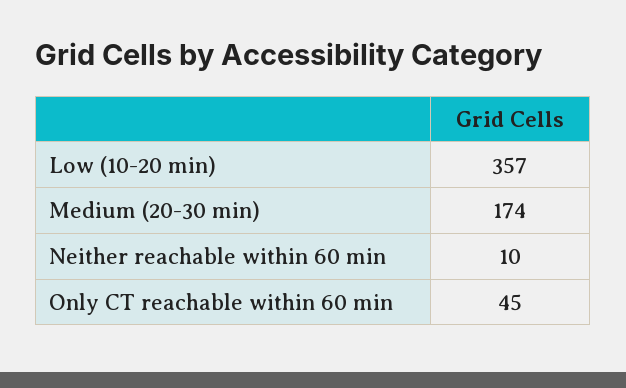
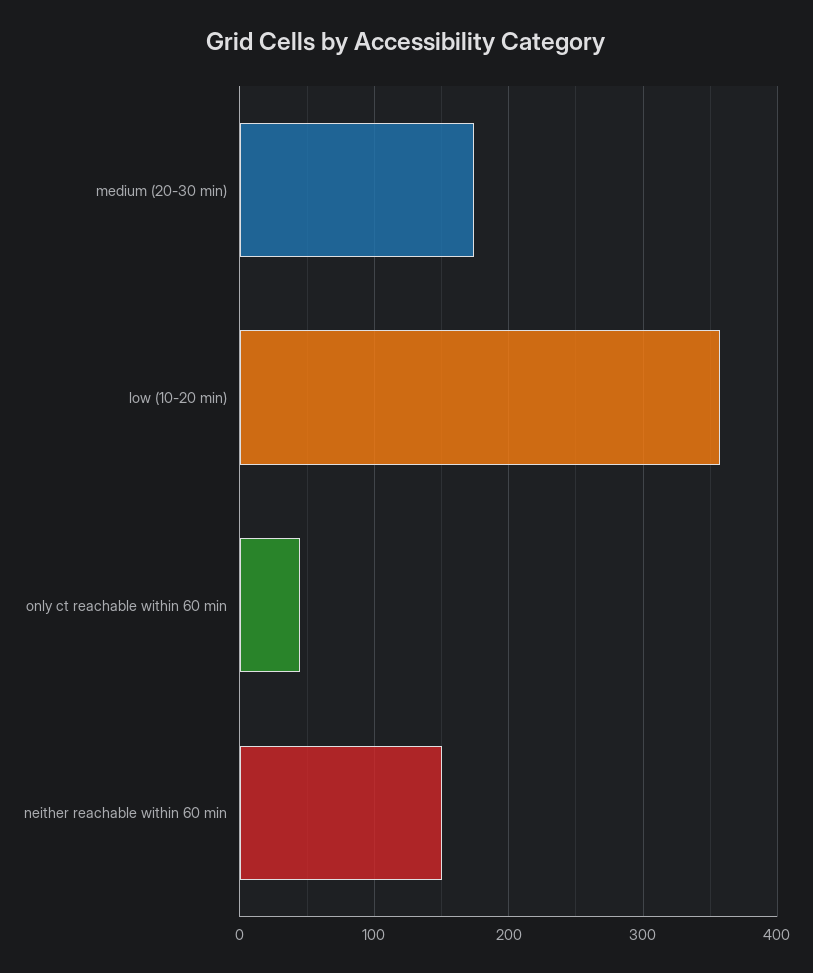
Neither reachable within 60 min: 10 -> 150

